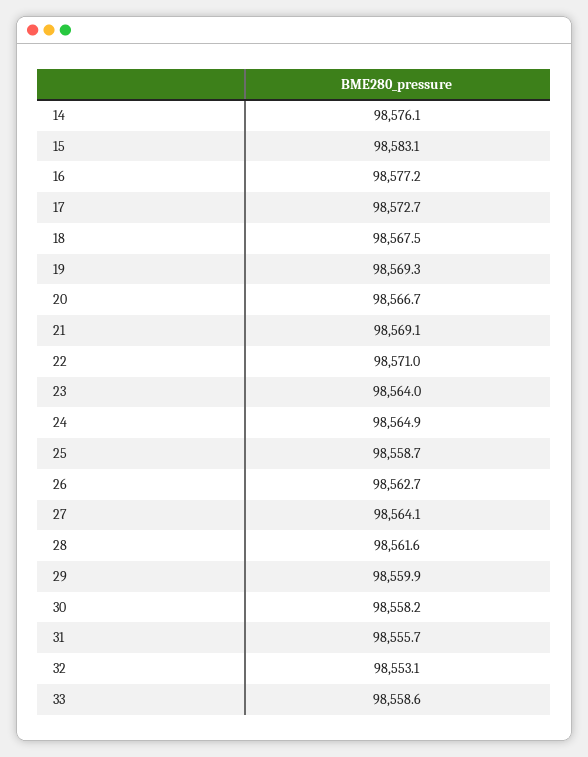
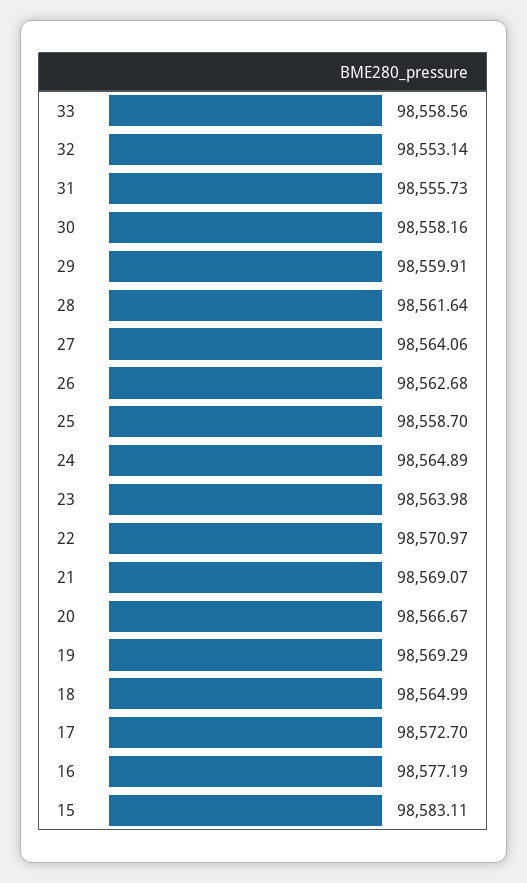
14: 98576.1 -> none
18: 98567.5 -> 98564.99

